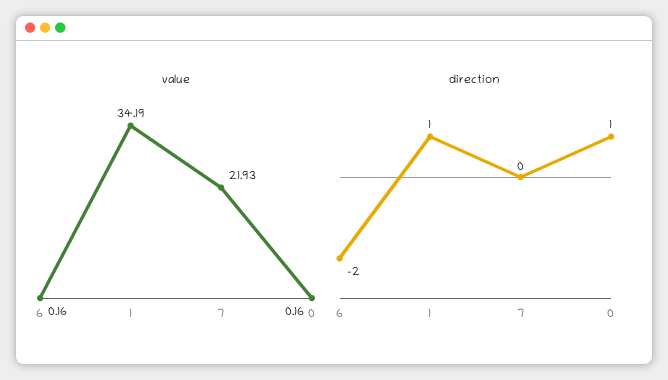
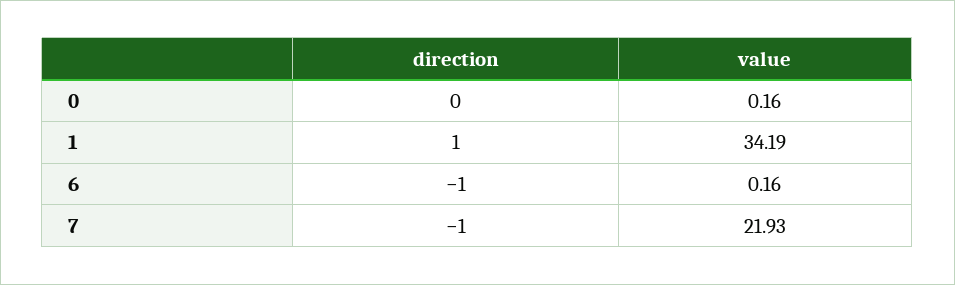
direction, 6: -2 -> -1
direction, 7: 0 -> -1
direction, 0: 1 -> 0

